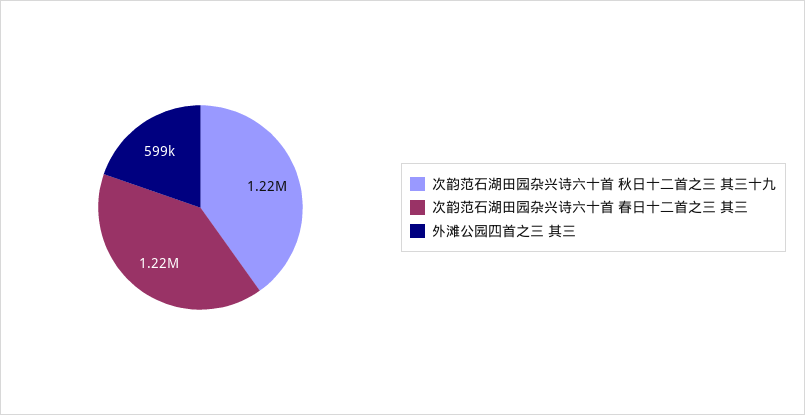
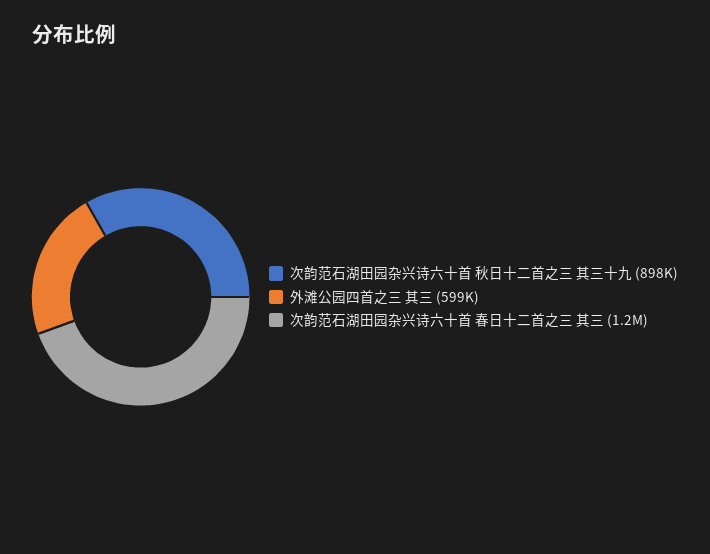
次韵范石湖田园杂兴诗六十首 秋日十二首之三 其三十九: 1220000 -> 898000

